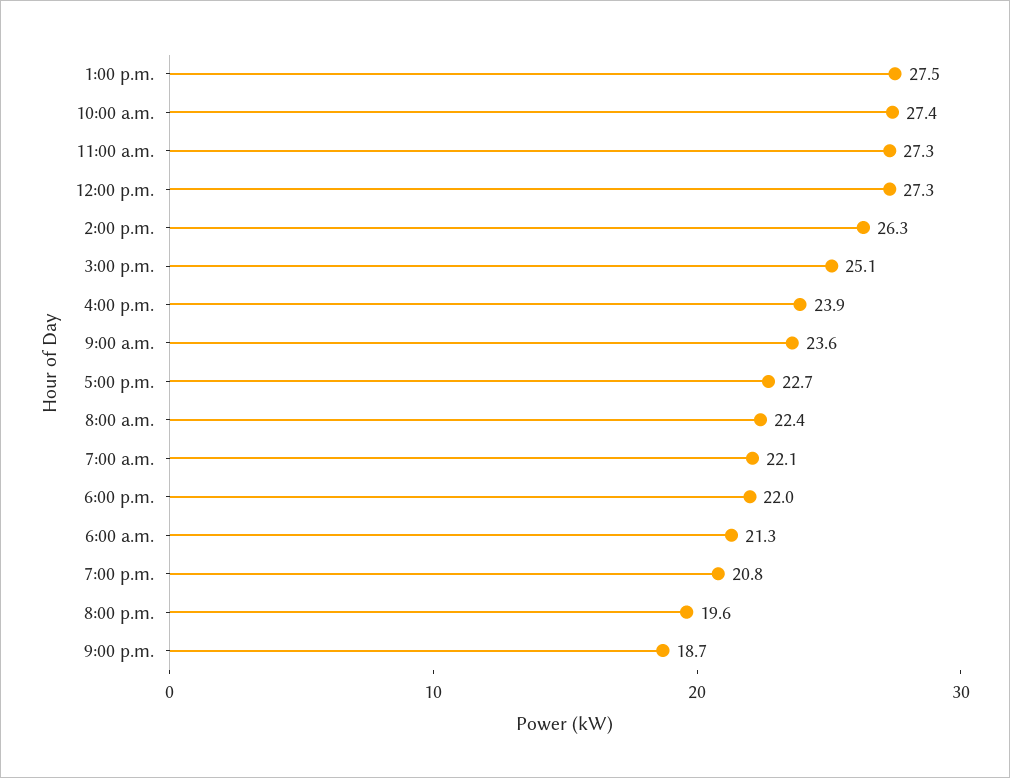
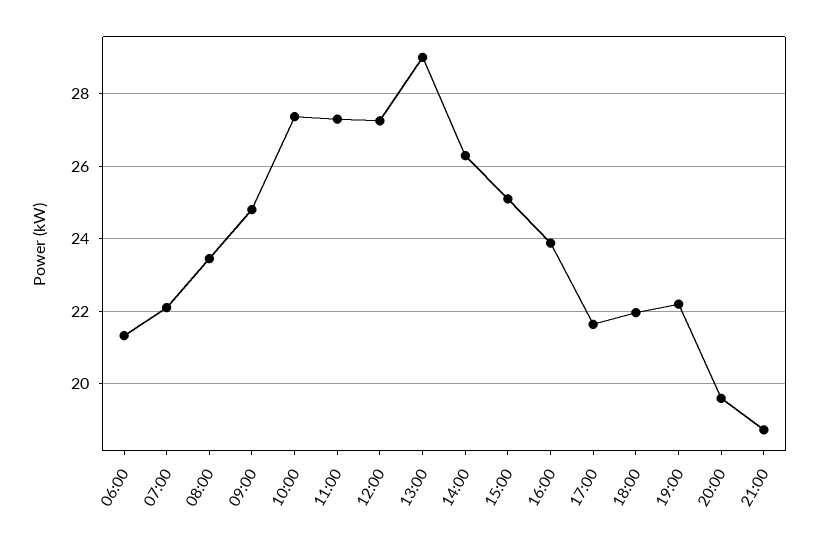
1:00 p.m.: 27.5 -> 29
9:00 a.m.: 23.6 -> 24.8
5:00 p.m.: 22.7 -> 21.6
8:00 a.m.: 22.4 -> 23.4
7:00 p.m.: 20.8 -> 22.2

